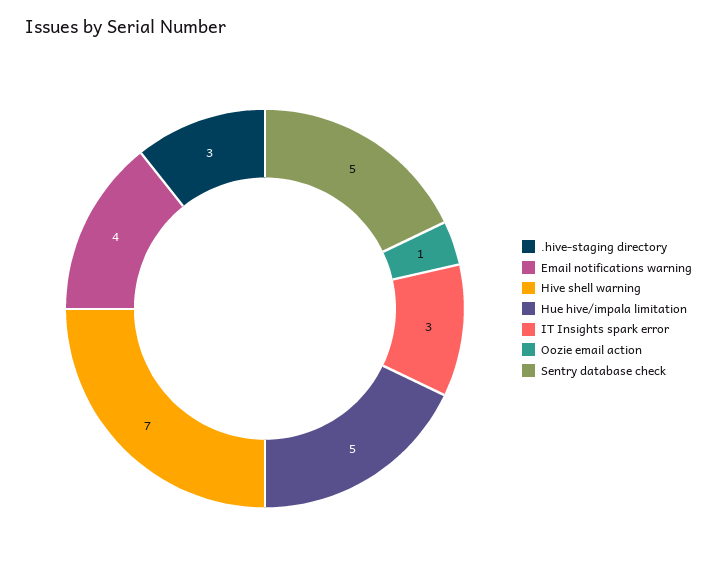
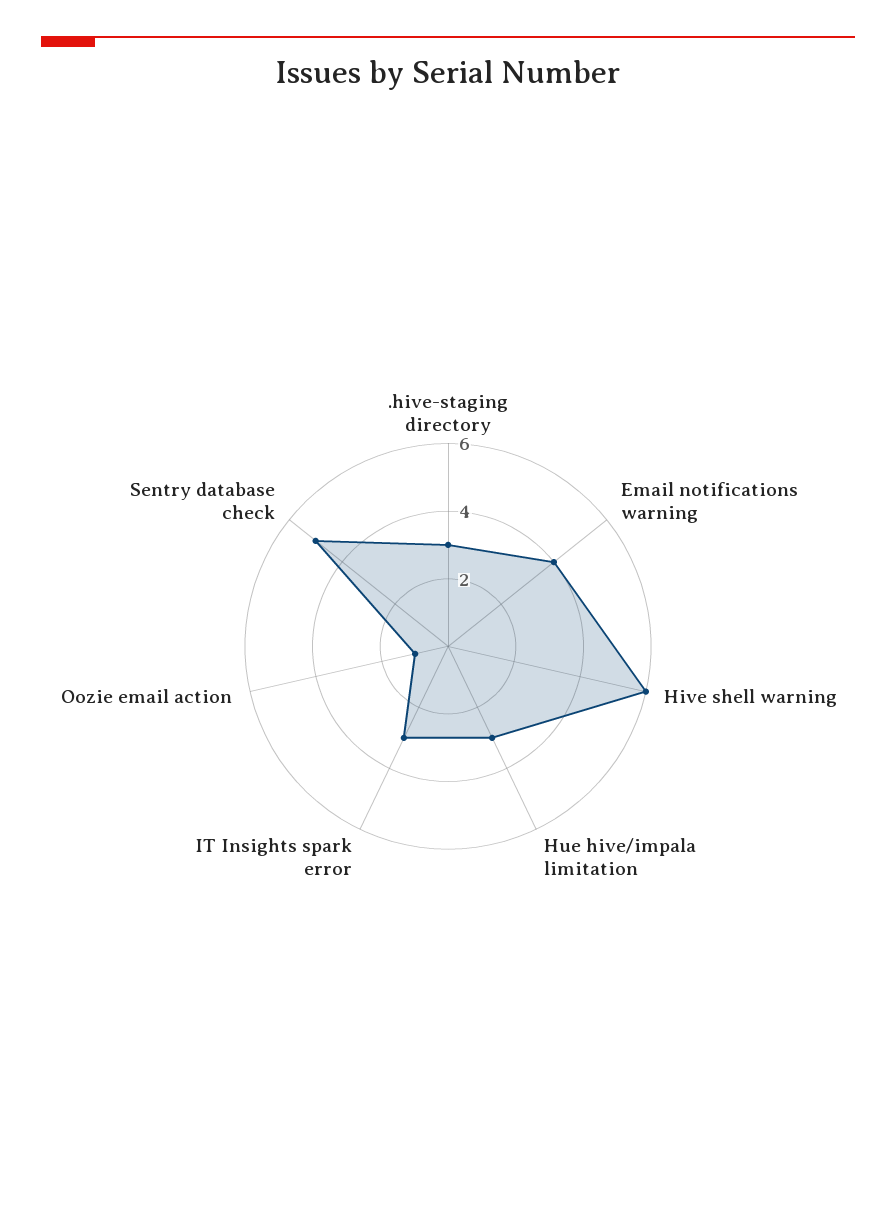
Hive shell warning: 7 -> 6
Hue hive/impala limitation: 5 -> 3

